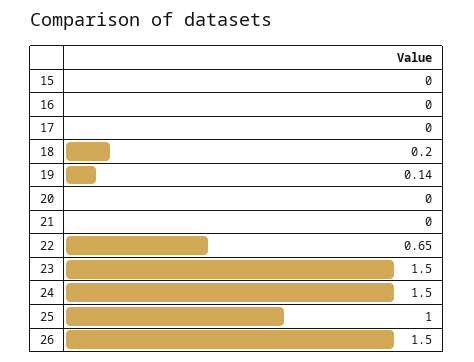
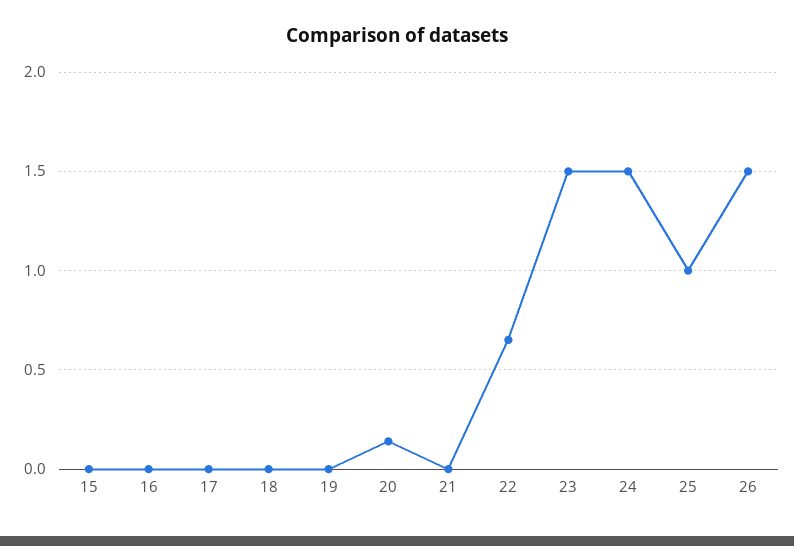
18: 0.2 -> 0
19: 0.14 -> 0
20: 0 -> 0.15

